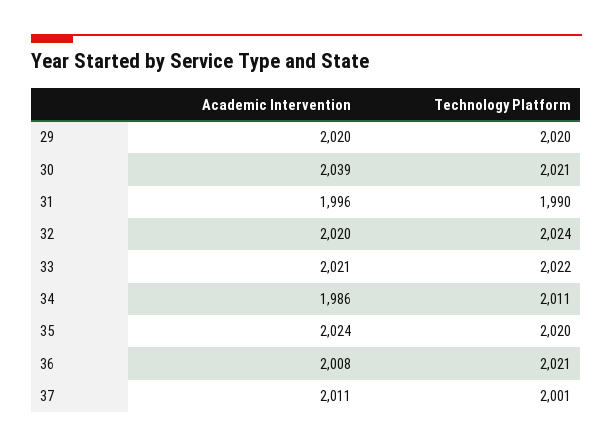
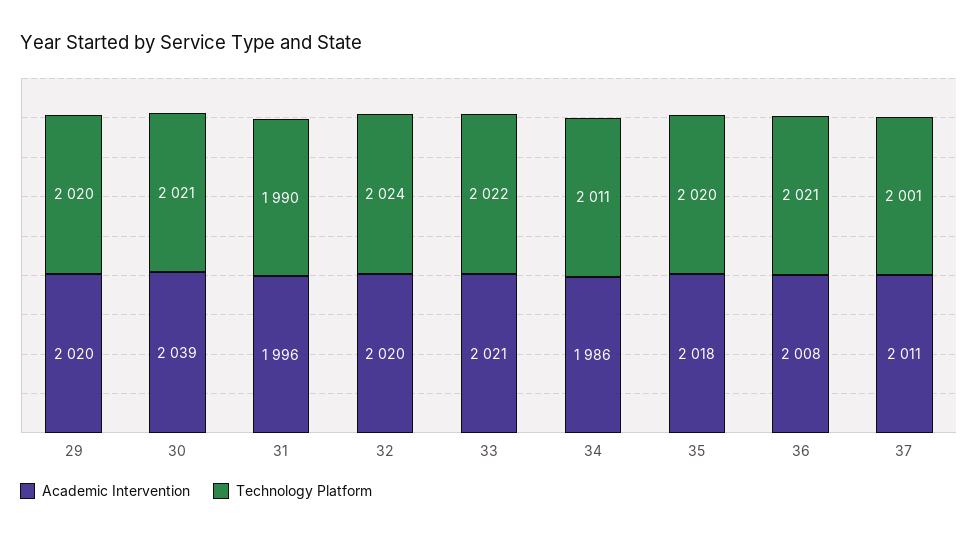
Academic Intervention, 35: 2024 -> 2018

